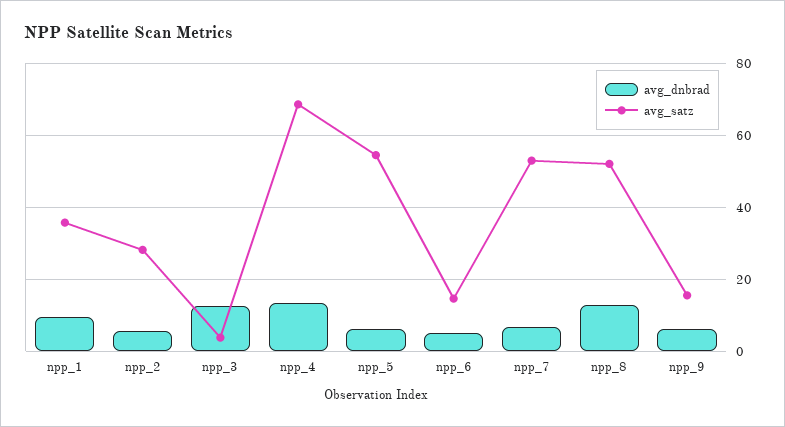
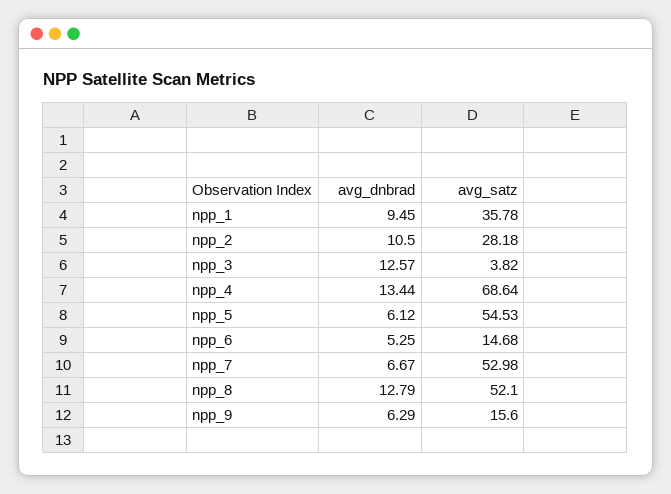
avg_dnbrad, npp_2: 6 -> 10.5

